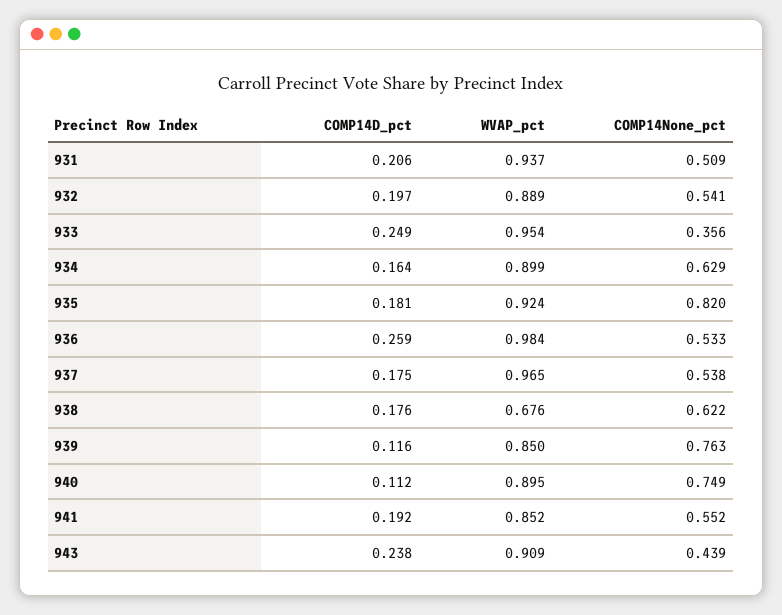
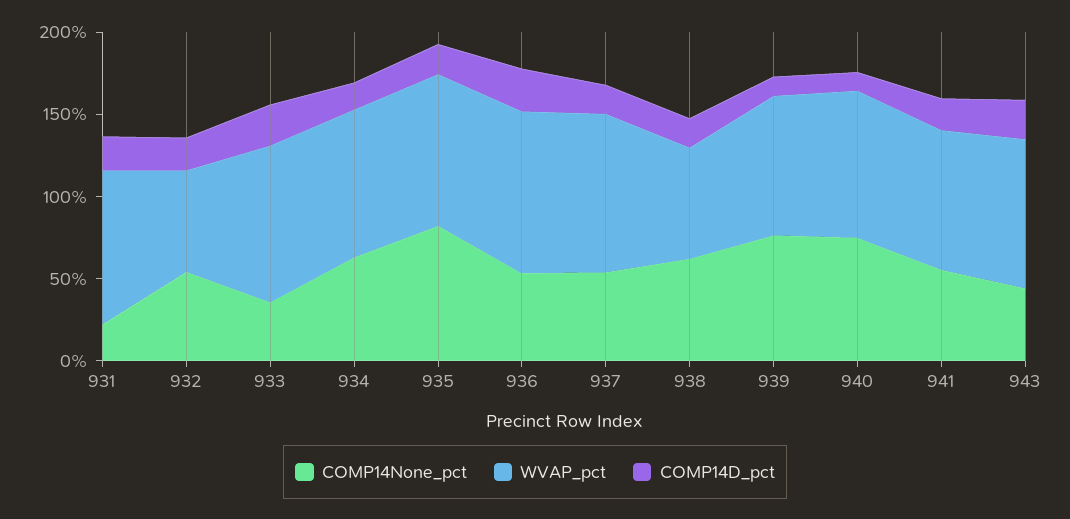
COMP14None_pct, 931: 0.509 -> 0.2
WVAP_pct, 932: 0.889 -> 0.6

